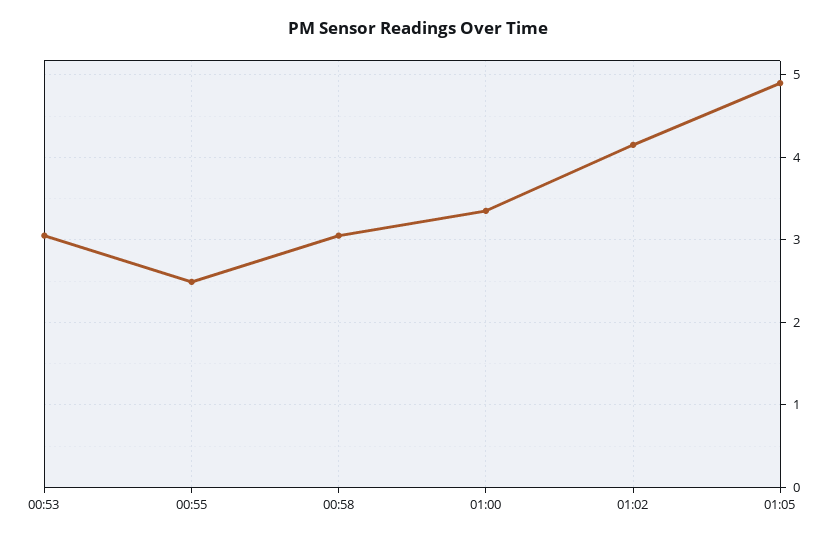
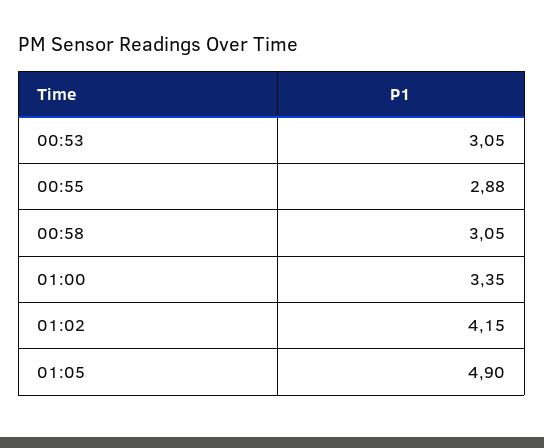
00:55: 2.5 -> 2.88

